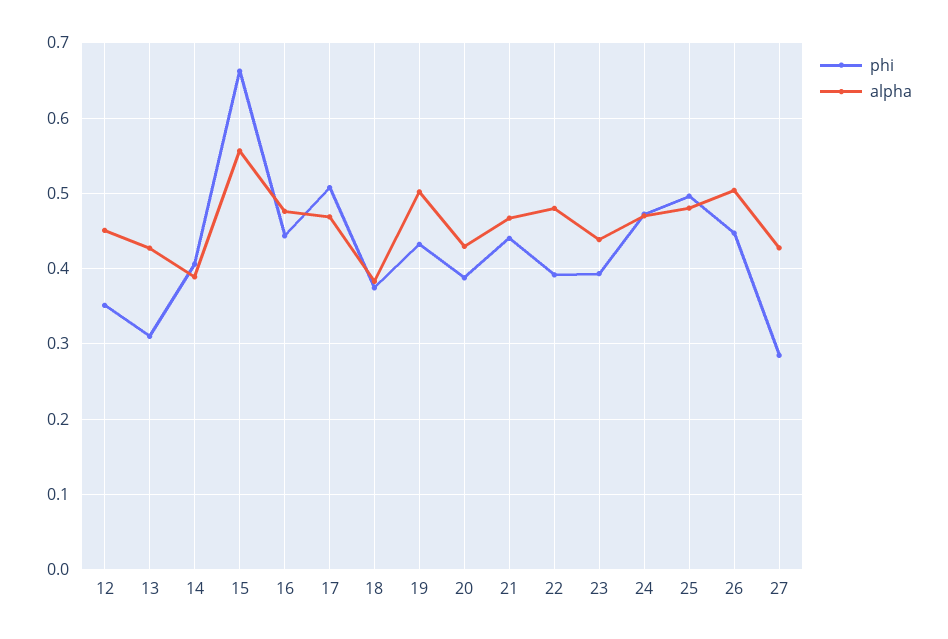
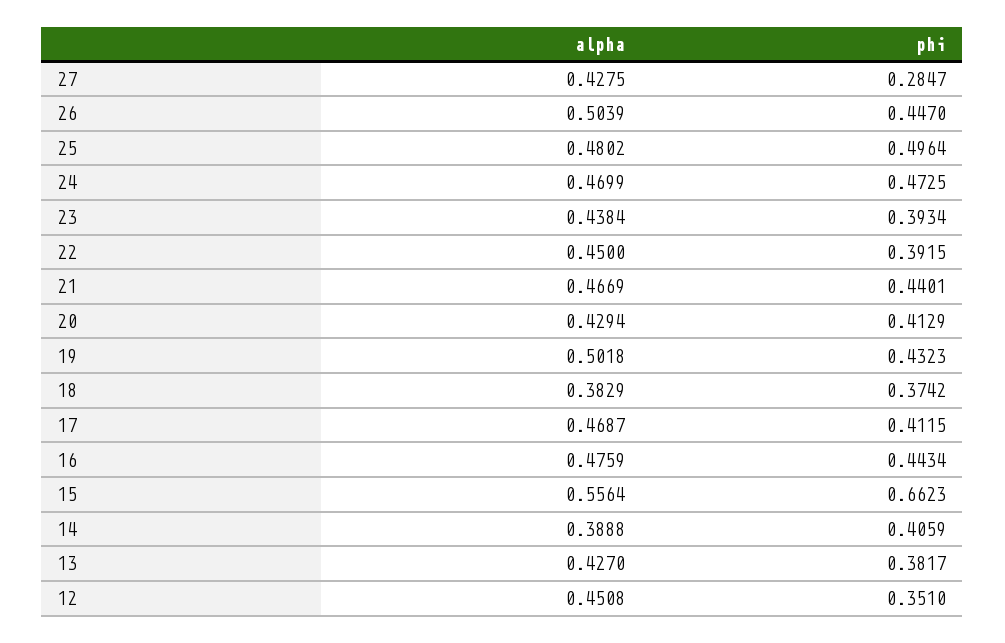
phi, 13: 0.31 -> 0.3817
phi, 17: 0.51 -> 0.4115
phi, 20: 0.39 -> 0.4129
alpha, 22: 0.48 -> 0.45

